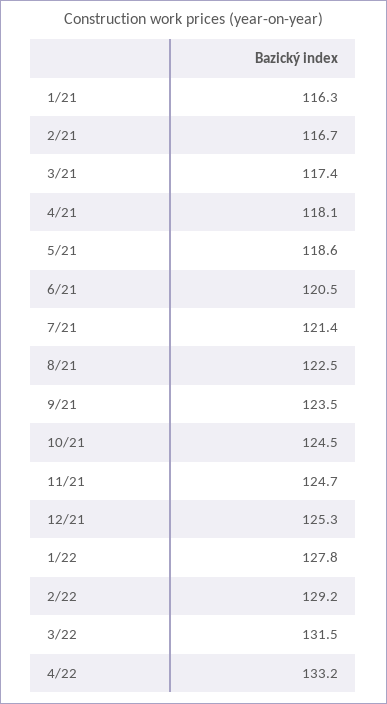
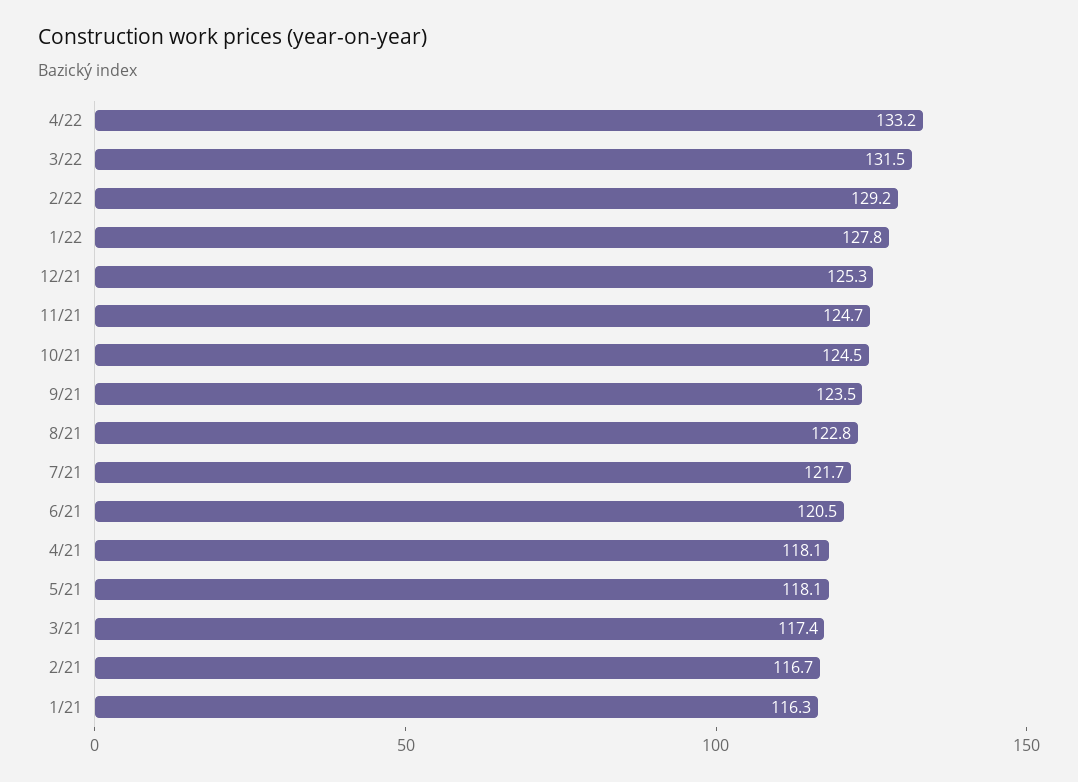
5/21: 118.6 -> 118.1
7/21: 121.4 -> 121.7
8/21: 122.5 -> 122.8

